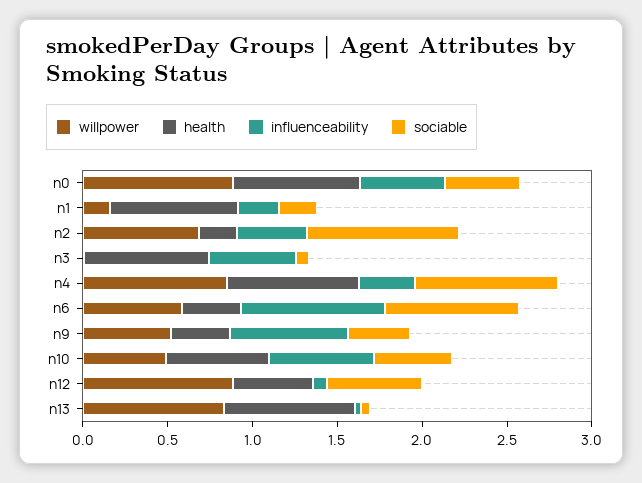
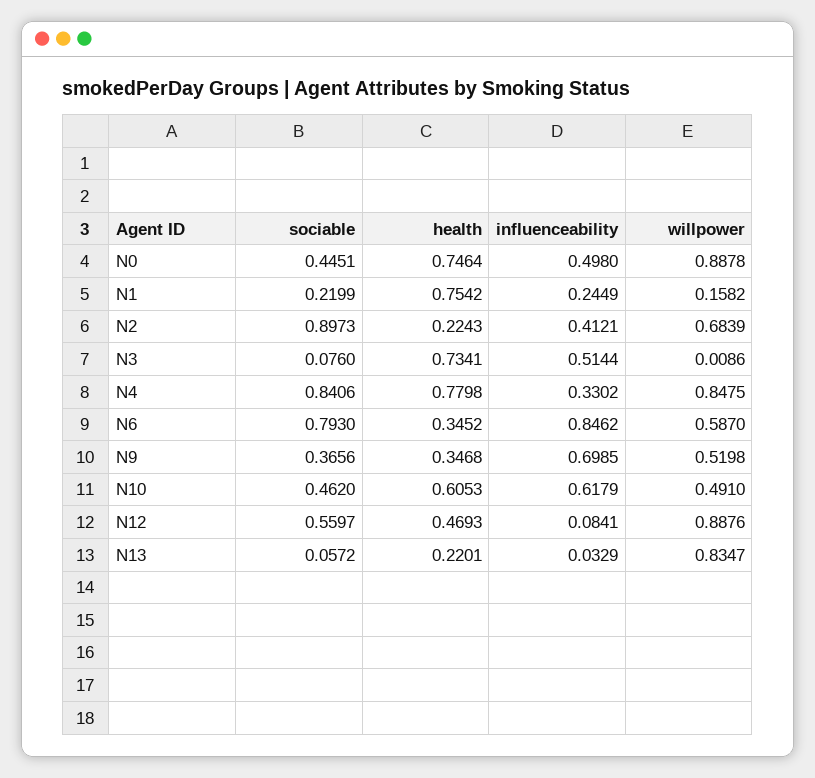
health, n13: 0.8 -> 0.2201

